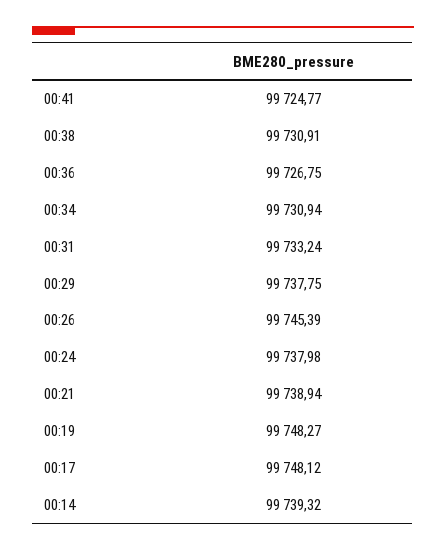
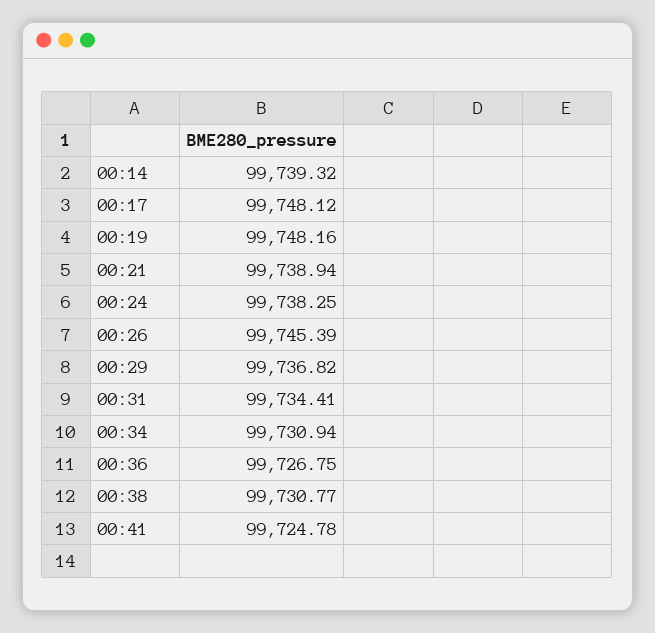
00:41: 99724.77 -> 99724.78
00:38: 99730.91 -> 99730.77
00:31: 99733.24 -> 99734.41
00:29: 99737.75 -> 99736.82
00:24: 99737.98 -> 99738.25
00:19: 99748.27 -> 99748.16

